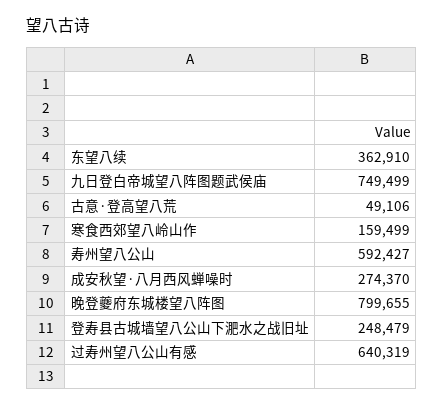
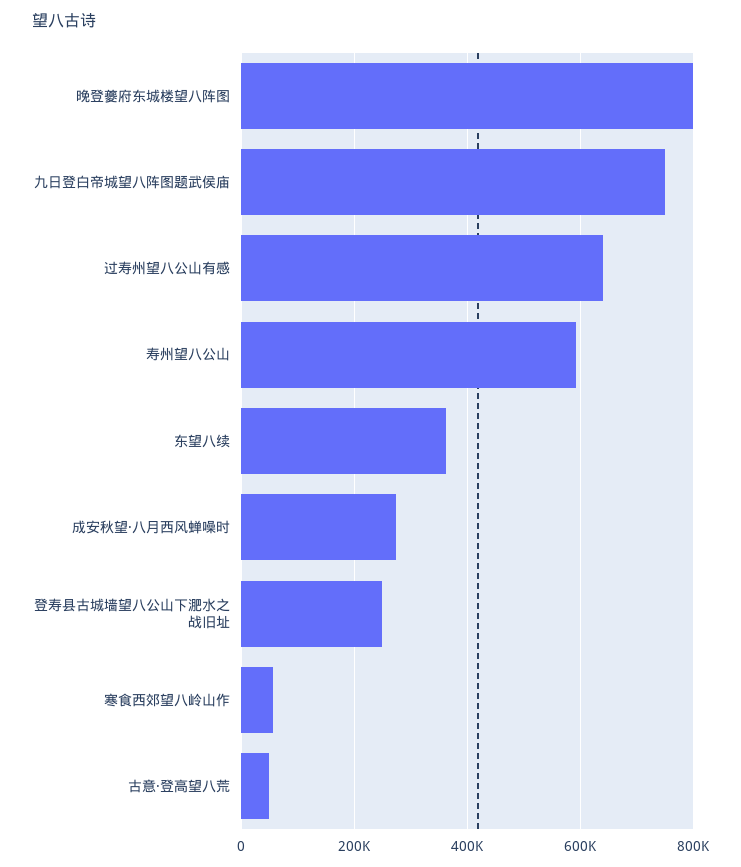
寒食西郊望八岭山作: 159499 -> 60000

